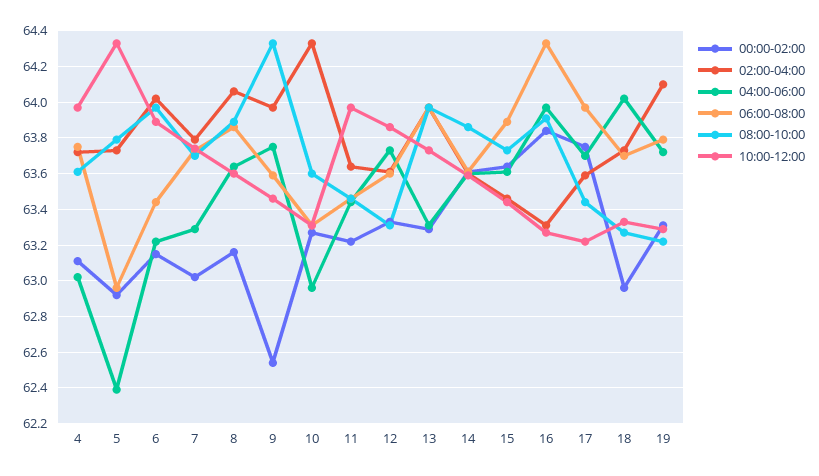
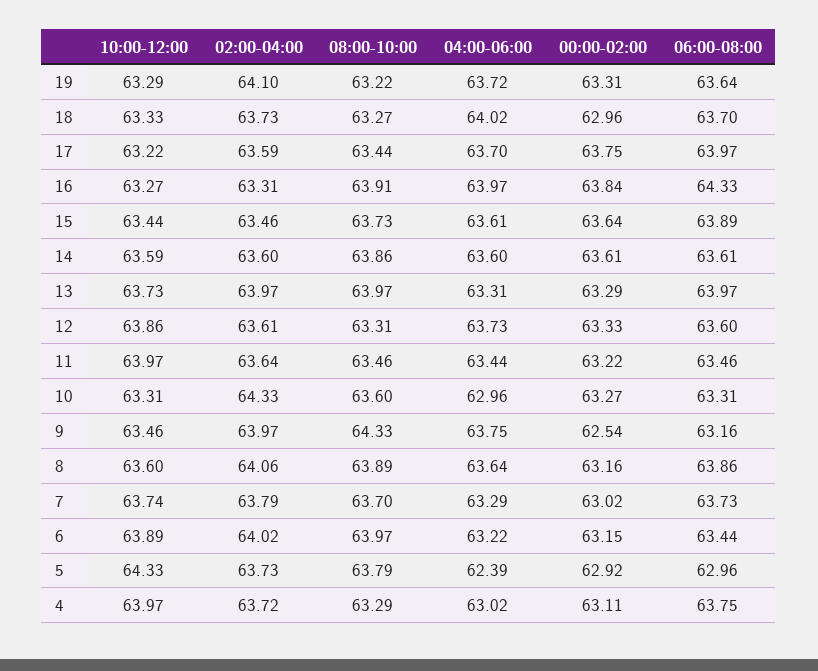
08:00-10:00, 4: 63.6 -> 63.29
06:00-08:00, 9: 63.6 -> 63.16
06:00-08:00, 19: 63.8 -> 63.64

